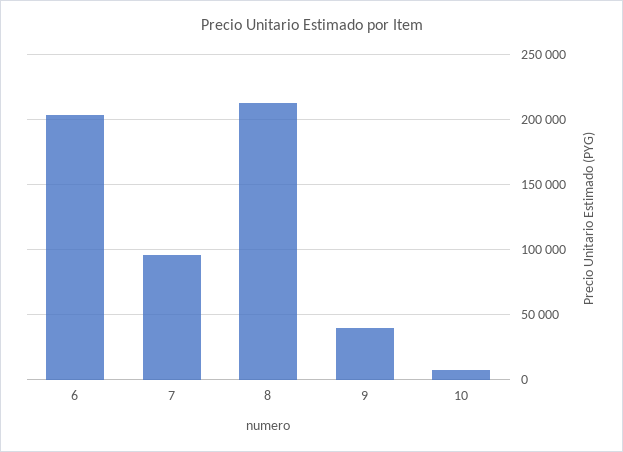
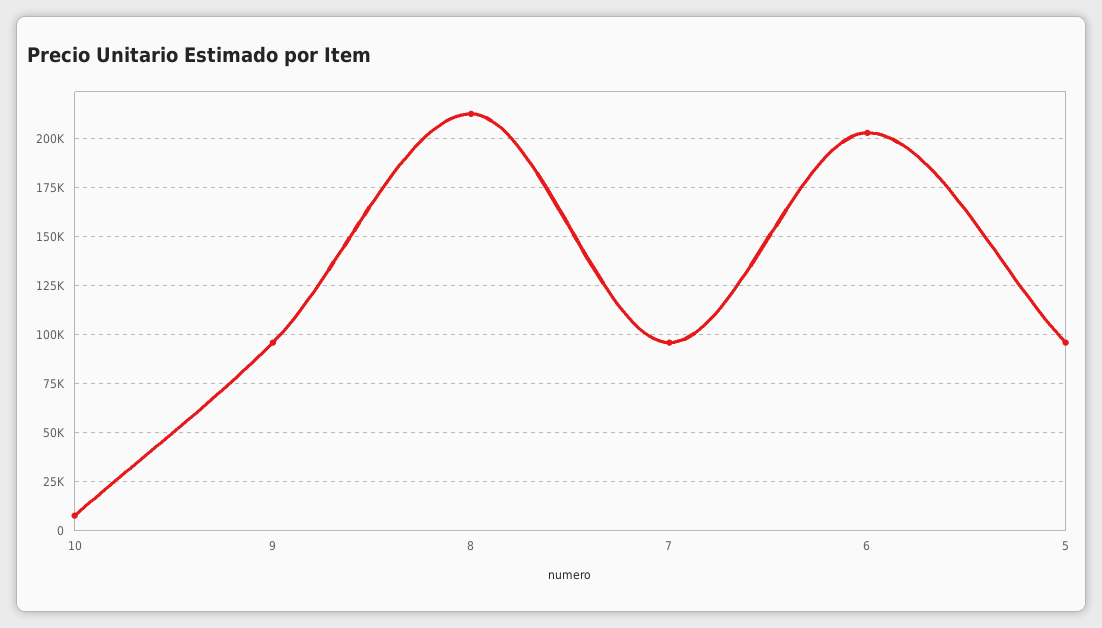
9: 40000 -> 95000
5: none -> 95000

